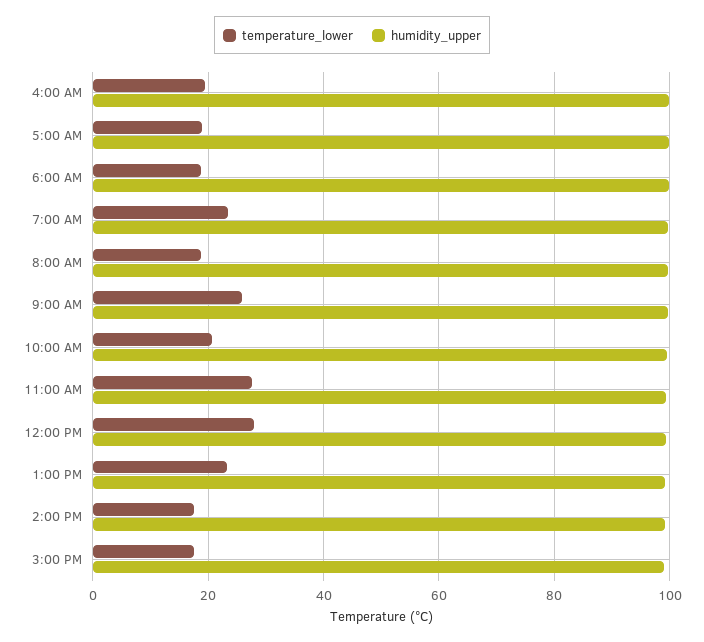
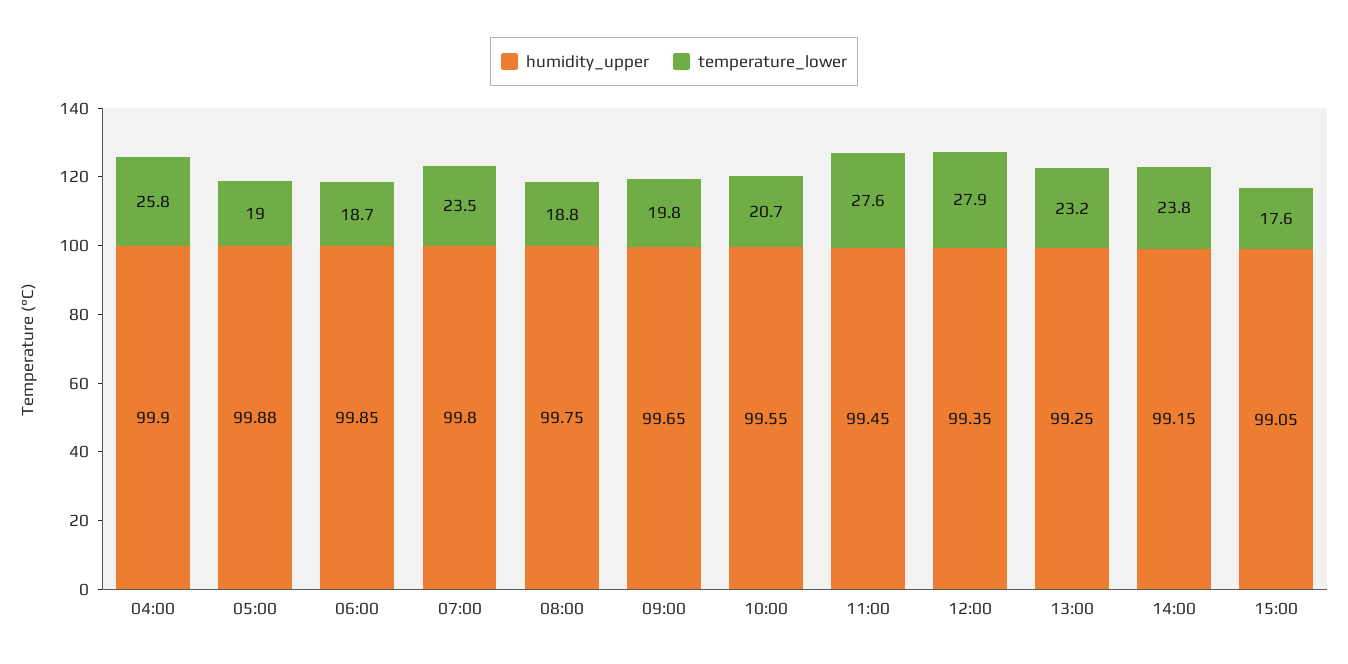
temperature_lower, 4:00 AM: 20 -> 25.8
temperature_lower, 9:00 AM: 26 -> 19.8
temperature_lower, 2:00 PM: 18 -> 23.8

